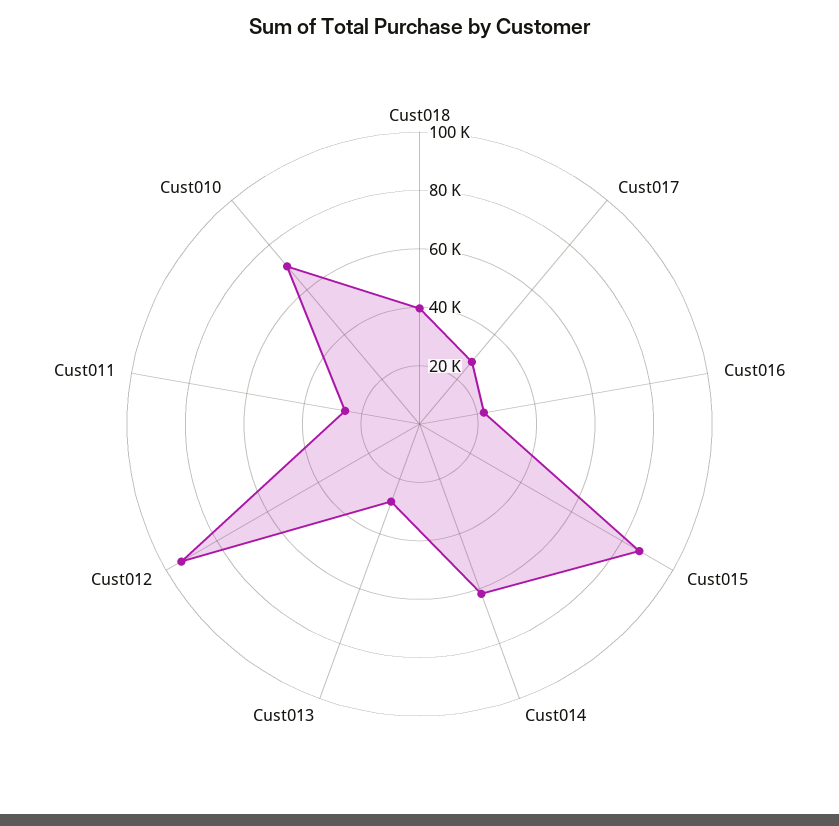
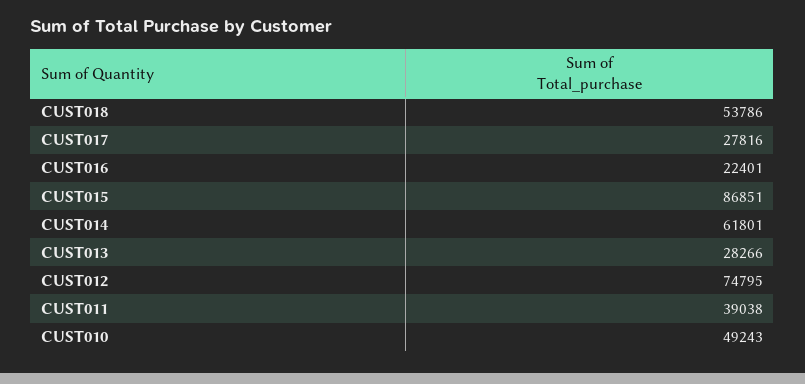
Cust018: 40000 -> 53786
Cust012: 95000 -> 74795
Cust011: 25000 -> 39038
Cust010: 70000 -> 49243

